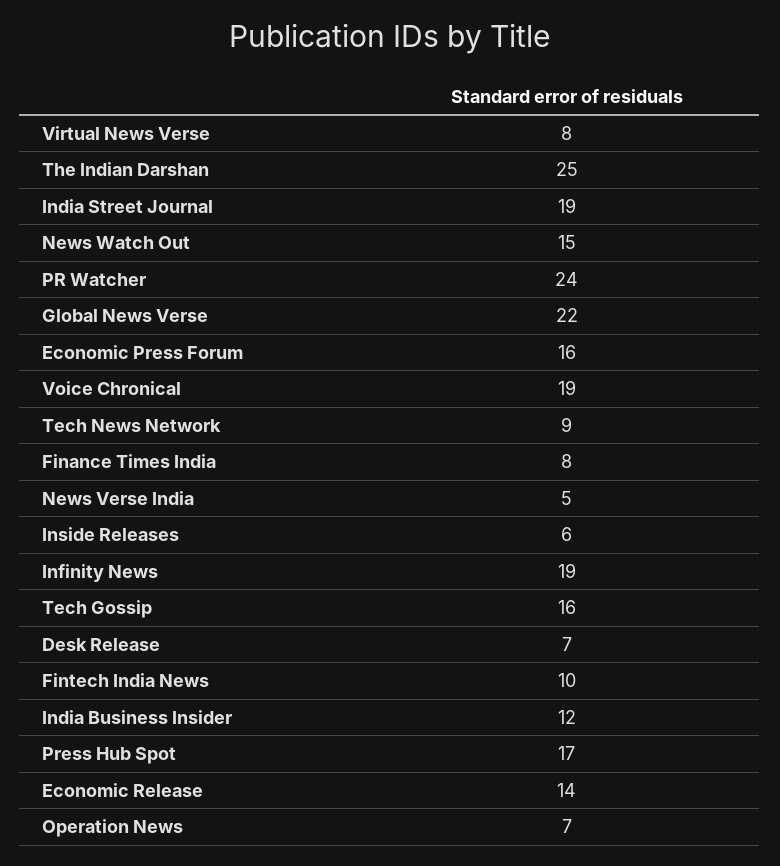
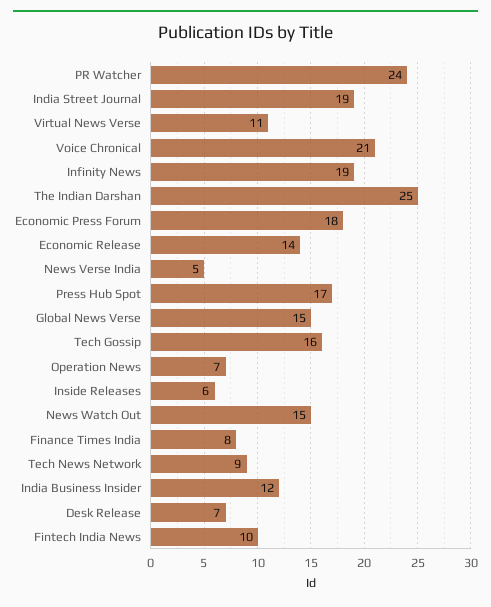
Virtual News Verse: 8 -> 11
Global News Verse: 22 -> 15
Economic Press Forum: 16 -> 18
Voice Chronical: 19 -> 21

